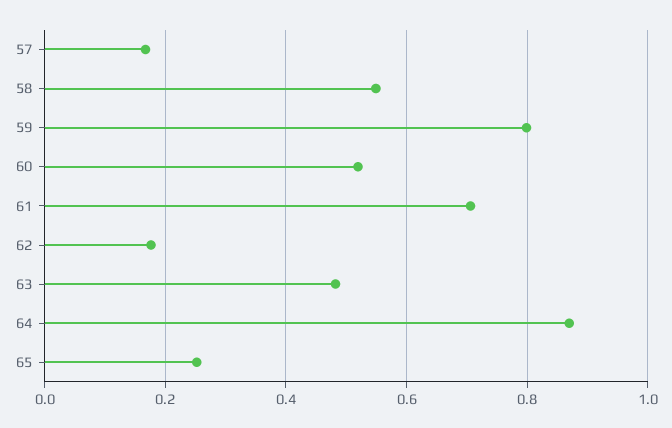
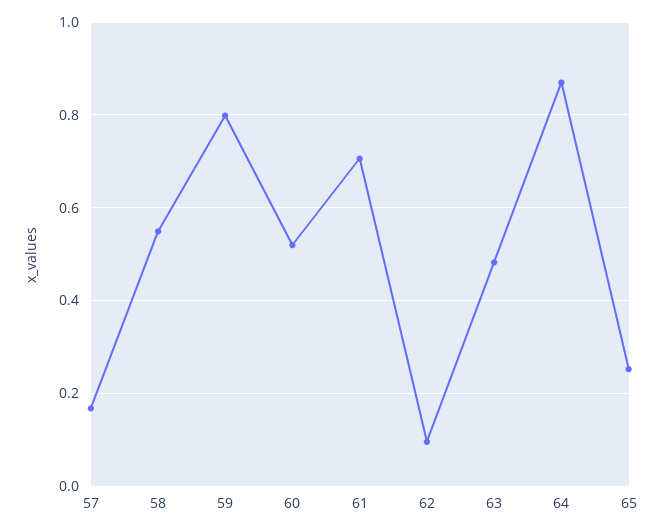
62: 0.18 -> 0.1

